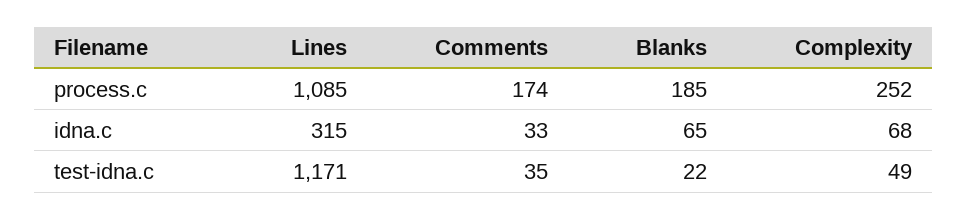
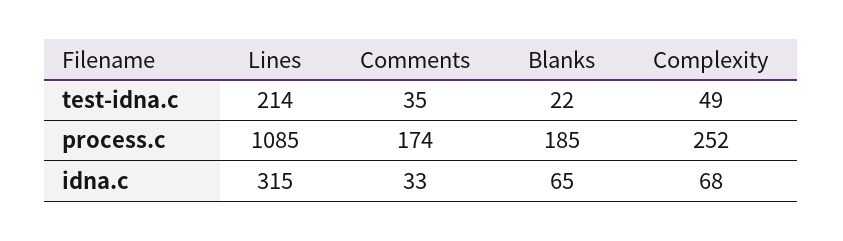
Lines, test-idna.c: 1171 -> 214

